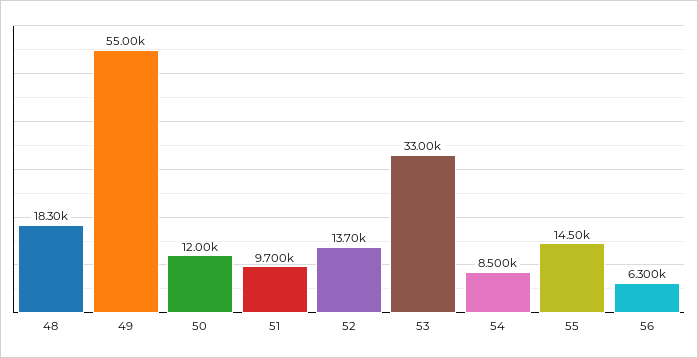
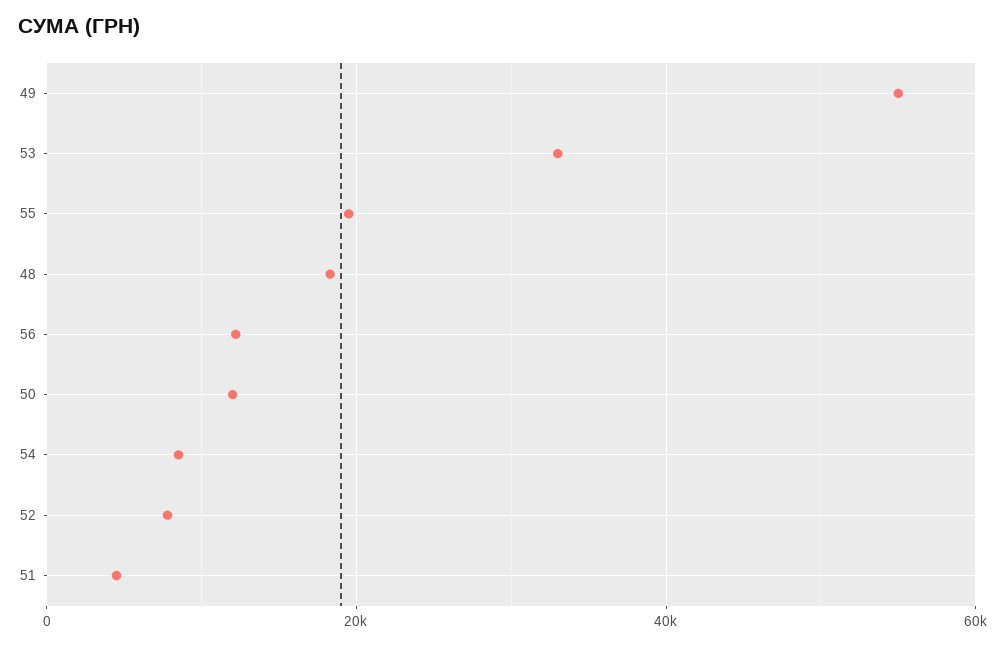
51: 9700 -> 4000
52: 13700 -> 8000
55: 14500 -> 20000
56: 6300 -> 12000

